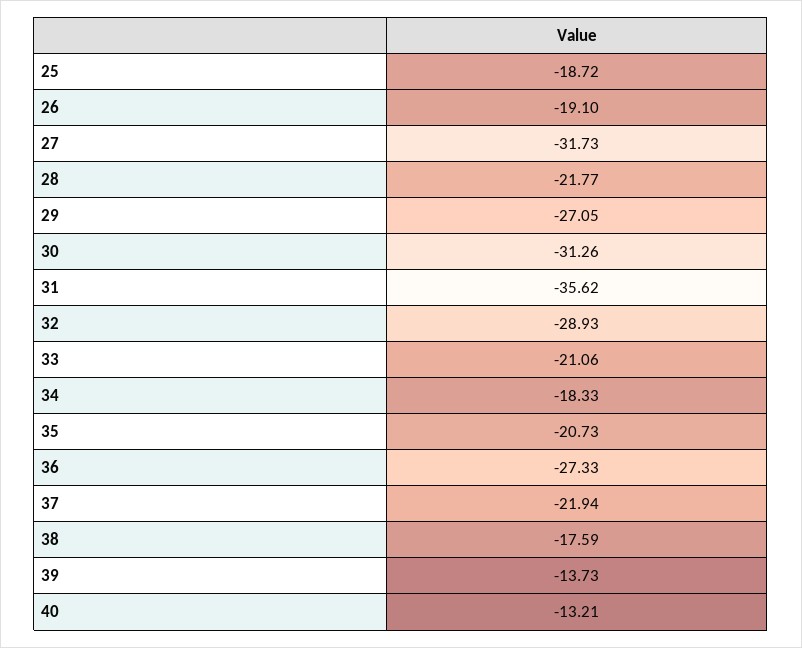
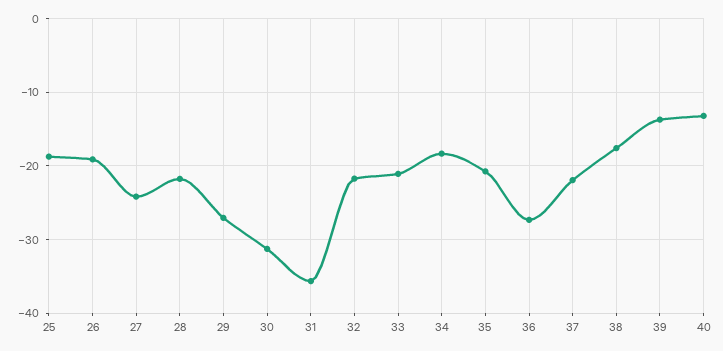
27: -31.73 -> -24
32: -28.93 -> -22

